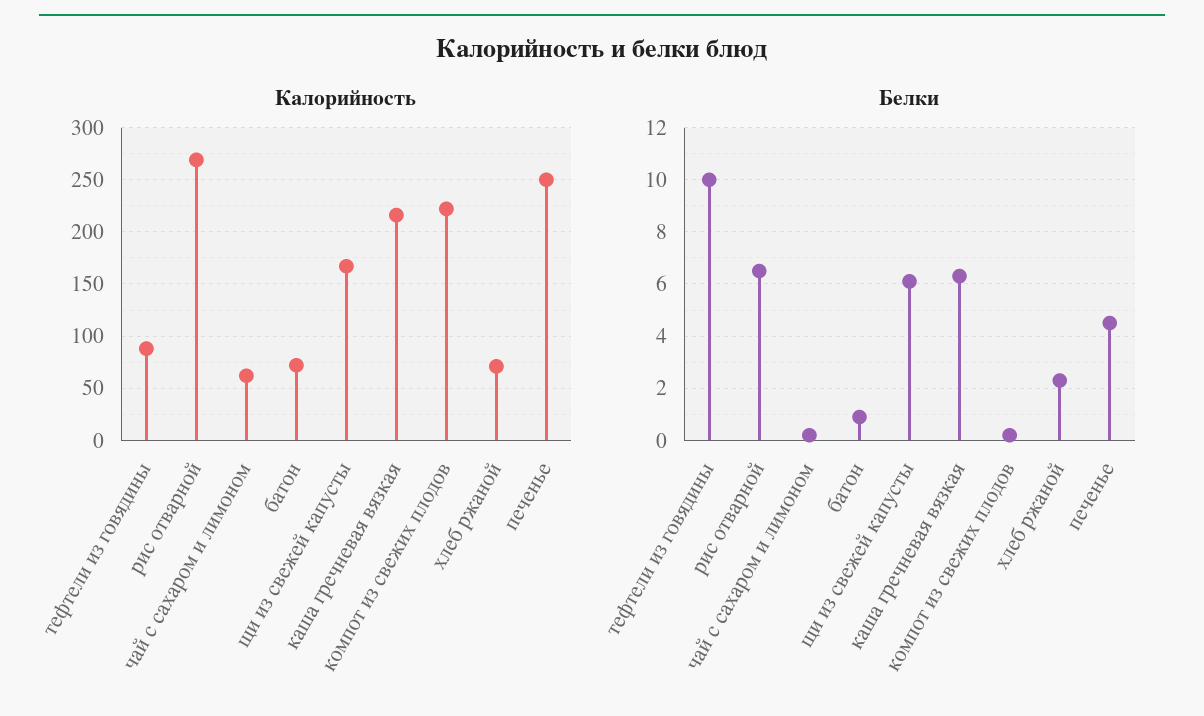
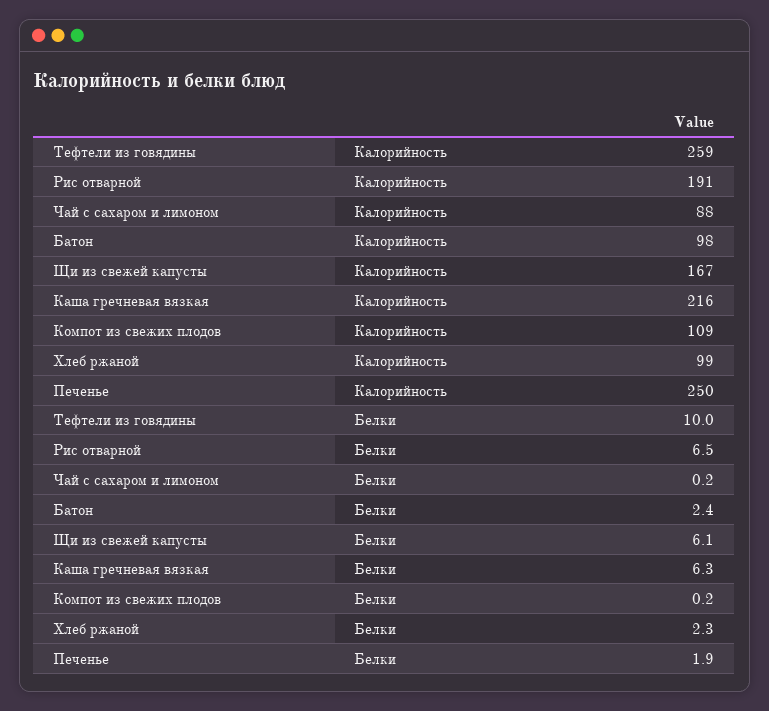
Калорийность, тефтели из говядины: 90 -> 259
Калорийность, рис отварной: 270 -> 191
Калорийность, чай с сахаром и лимоном: 60 -> 88
Калорийность, батон: 70 -> 98
Калорийность, компот из свежих плодов: 220 -> 109
Калорийность, хлеб ржаной: 70 -> 99
Белки, батон: 1 -> 2.4
Белки, печенье: 4.5 -> 1.9

